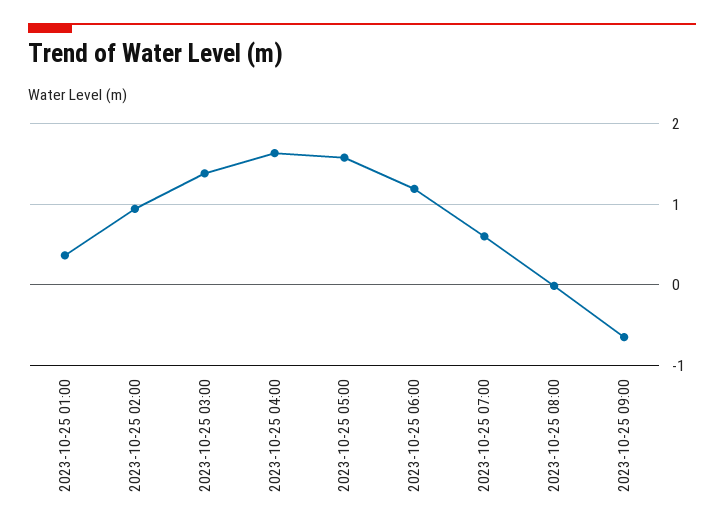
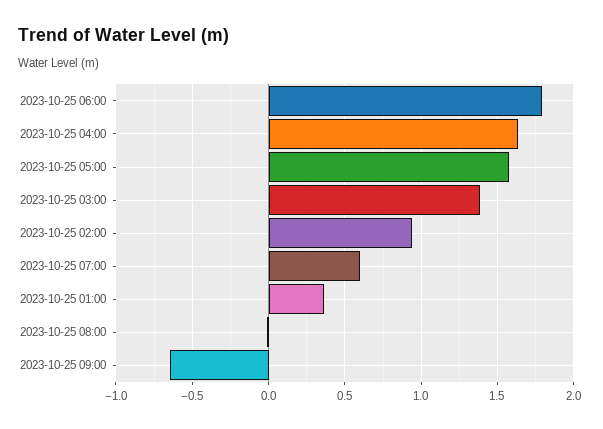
2023-10-25 06:00: 1.2 -> 1.8

